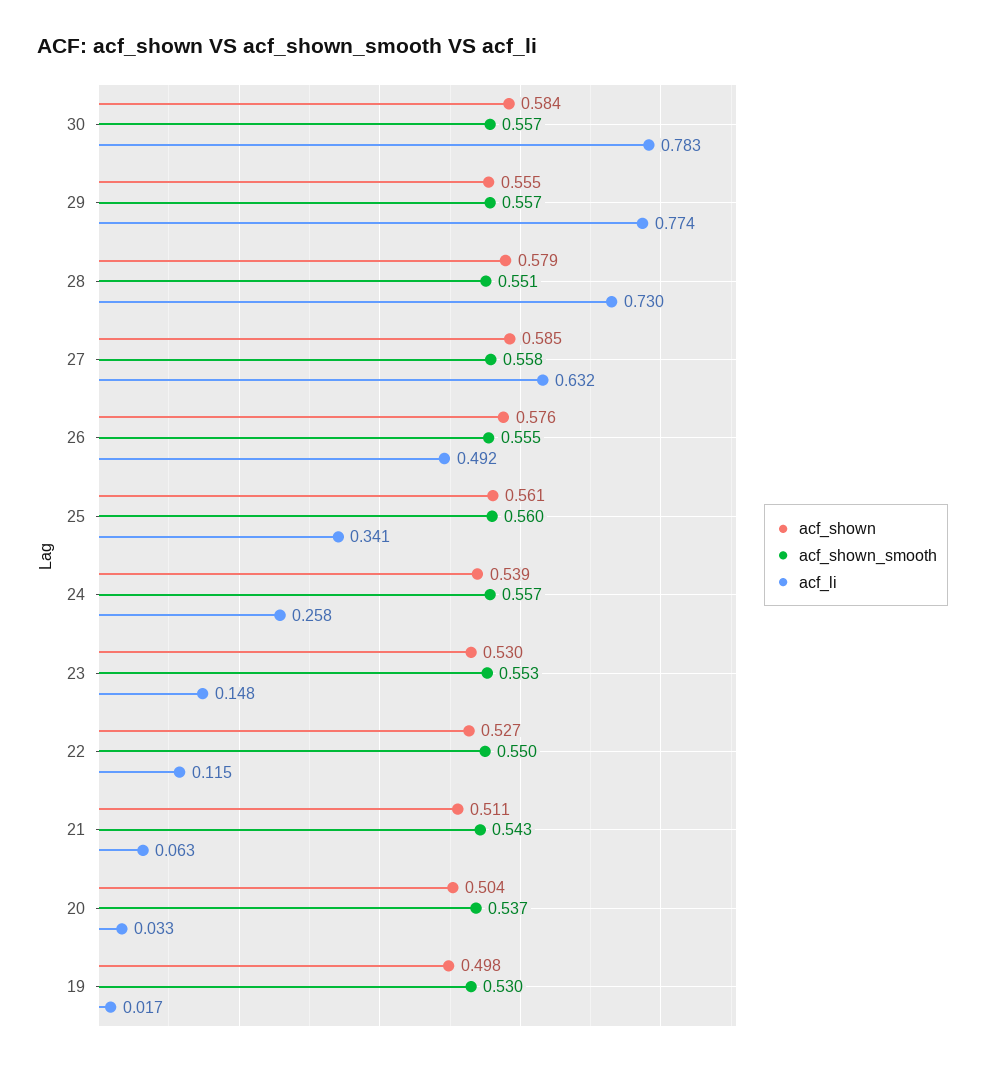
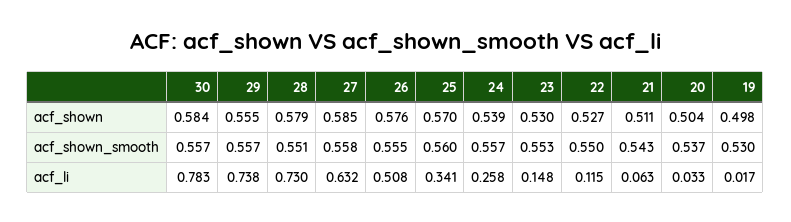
acf_li, 29: 0.774 -> 0.738
acf_li, 26: 0.492 -> 0.508
acf_shown, 25: 0.561 -> 0.57

